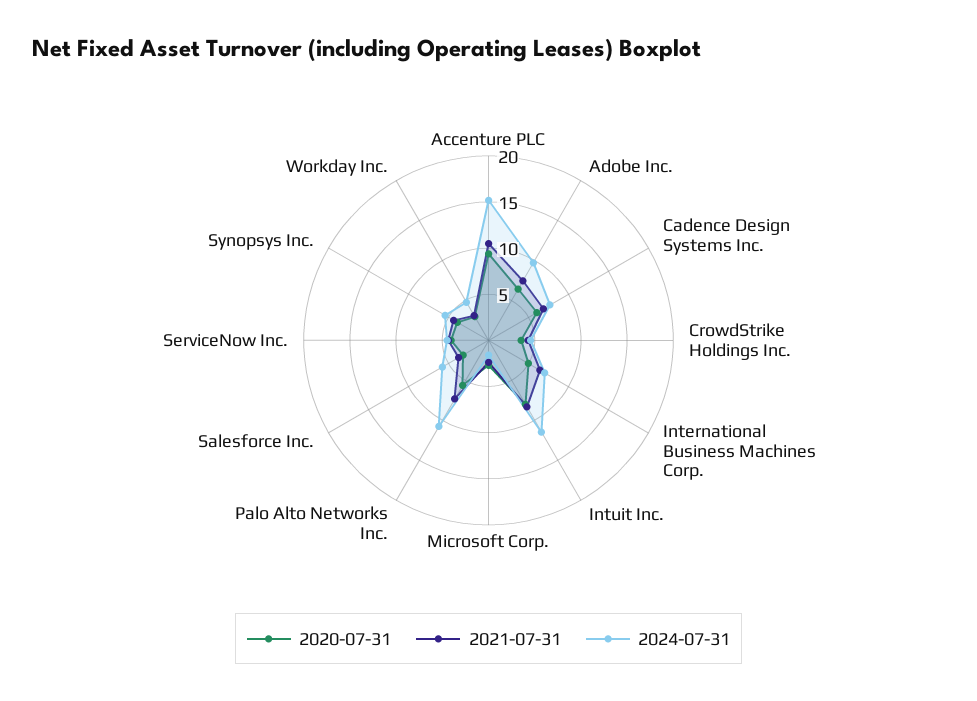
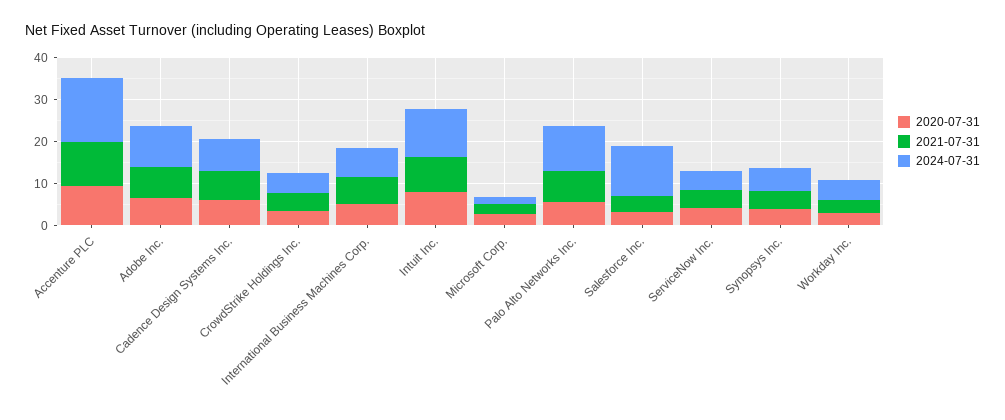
2024-07-31, Salesforce Inc.: 6 -> 12

